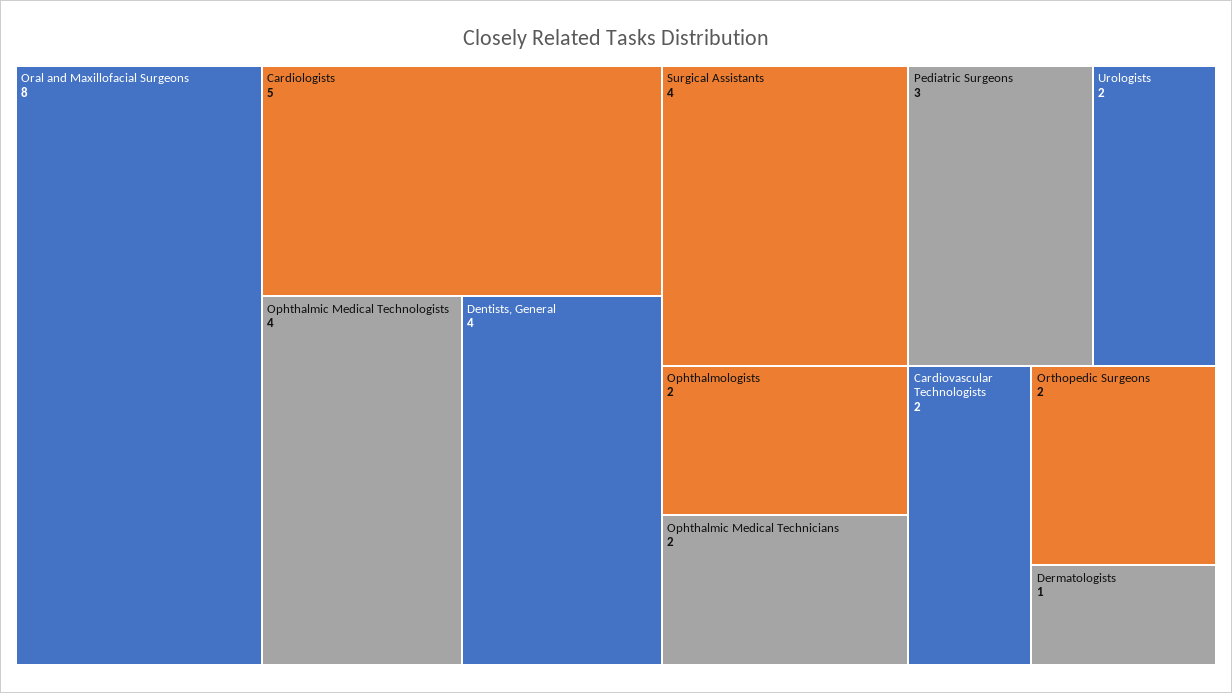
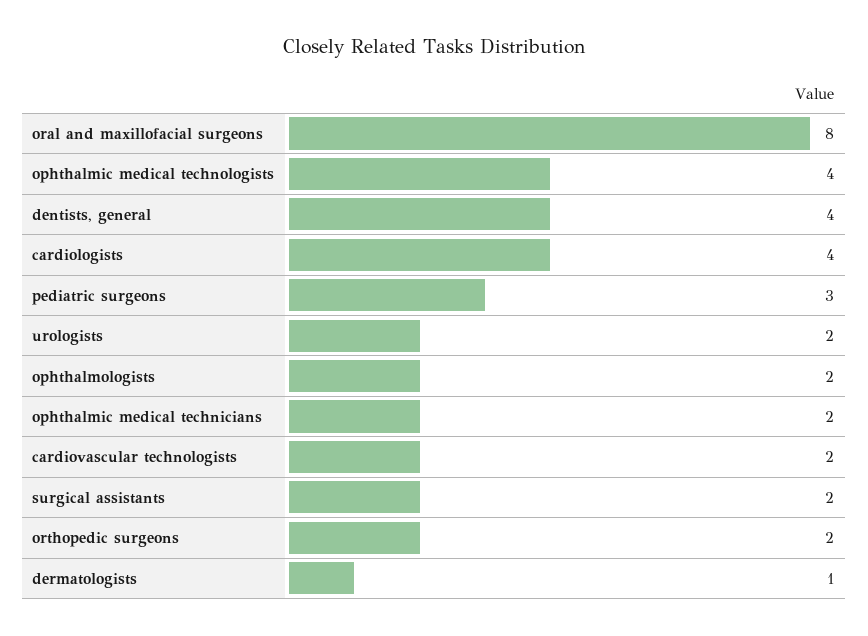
Cardiologists: 5 -> 4
Surgical Assistants: 4 -> 2

